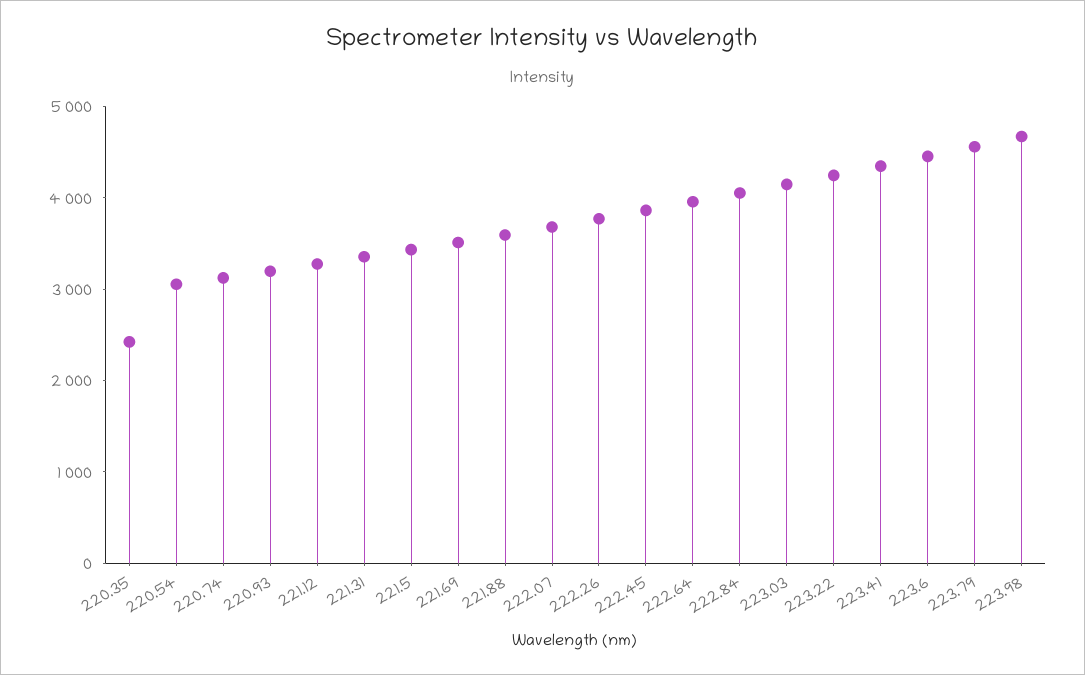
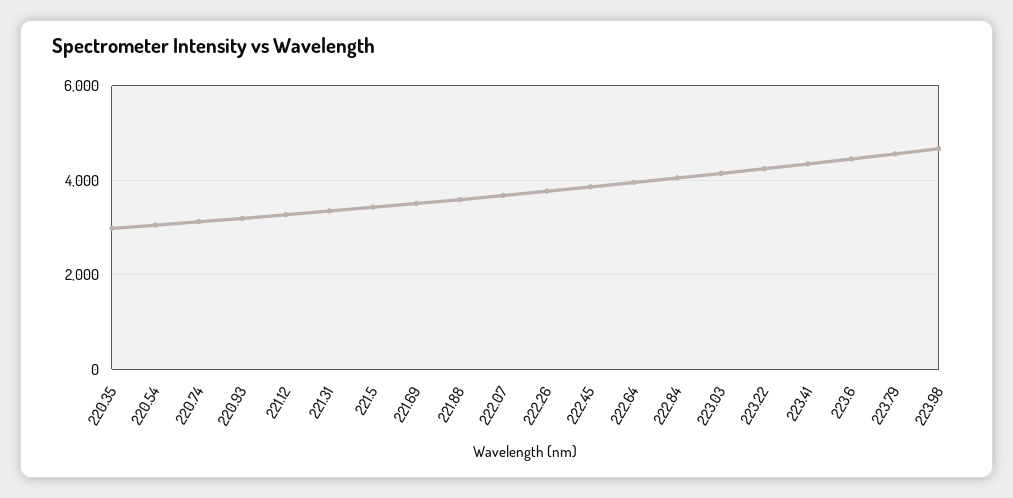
220.35: 2400 -> 3000

